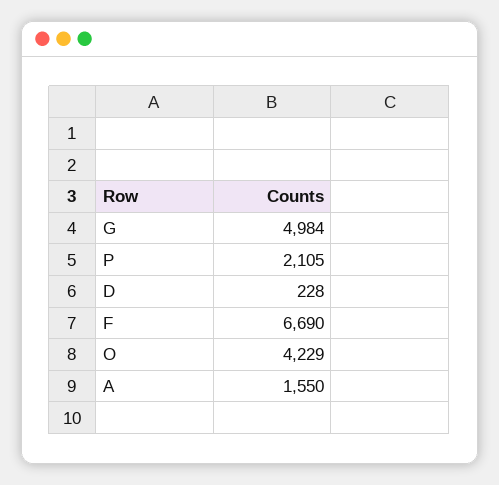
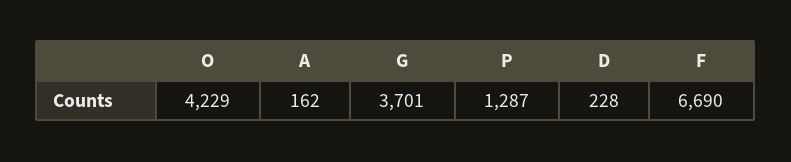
G: 4984 -> 3701
P: 2105 -> 1287
A: 1550 -> 162

